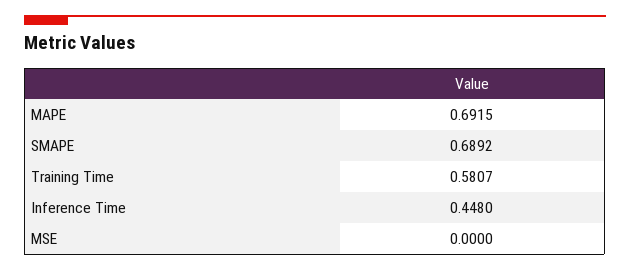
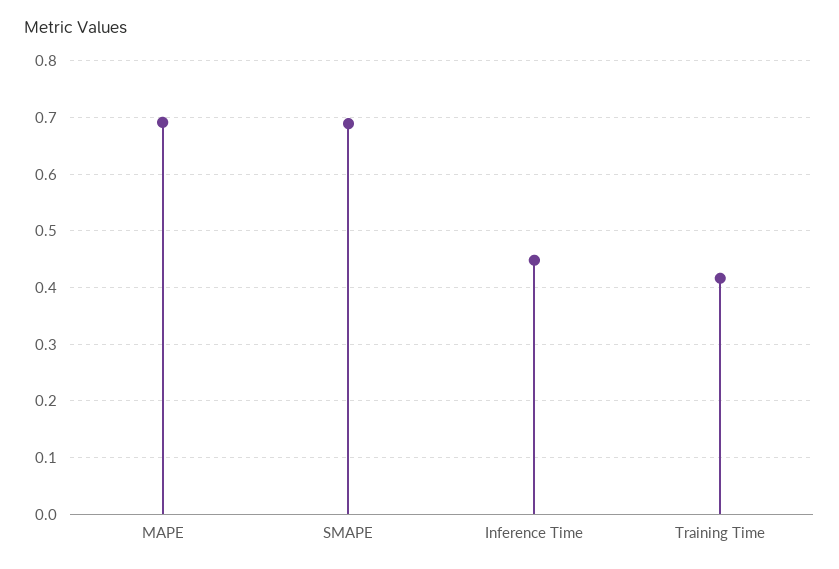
Training Time: 0.5807 -> 0.42
MSE: 0 -> none

